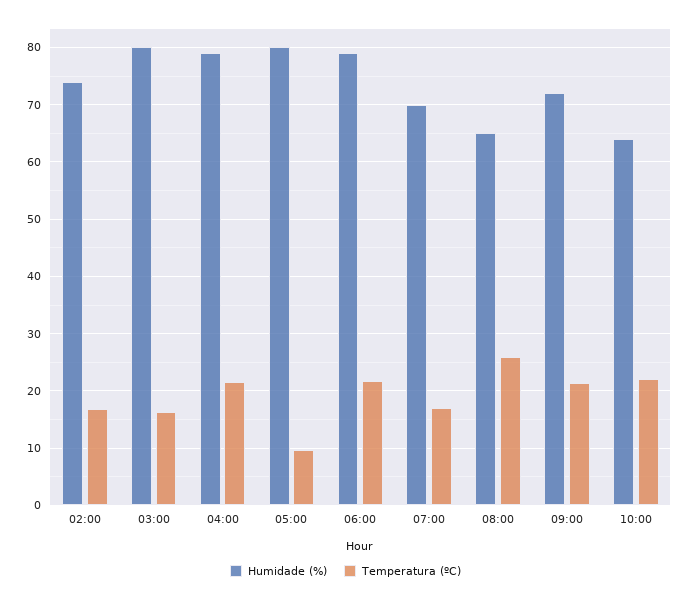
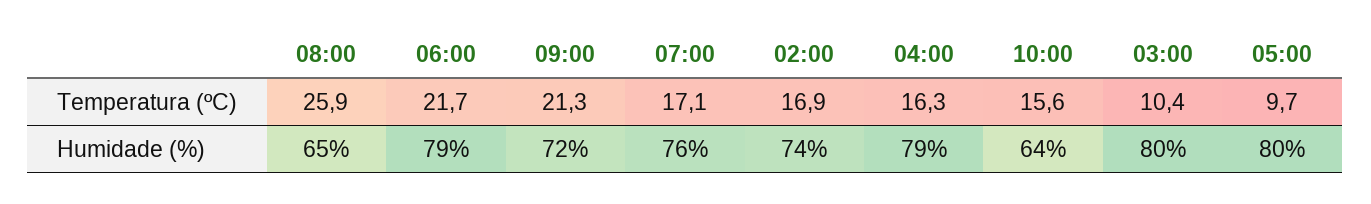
Temperatura (ºC), 03:00: 16 -> 10.4
Temperatura (ºC), 04:00: 22 -> 16.3
Humidade (%), 07:00: 70 -> 76
Temperatura (ºC), 10:00: 22 -> 15.6

